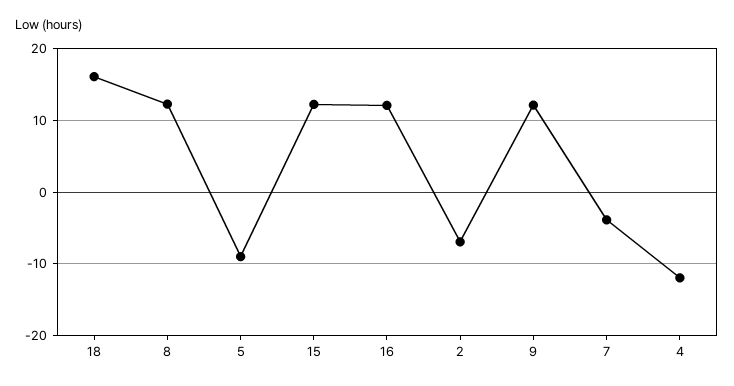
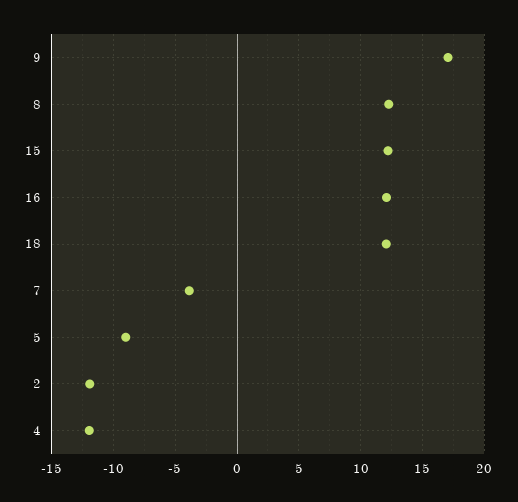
18: 16 -> 12
2: -7 -> -12
9: 12 -> 17

